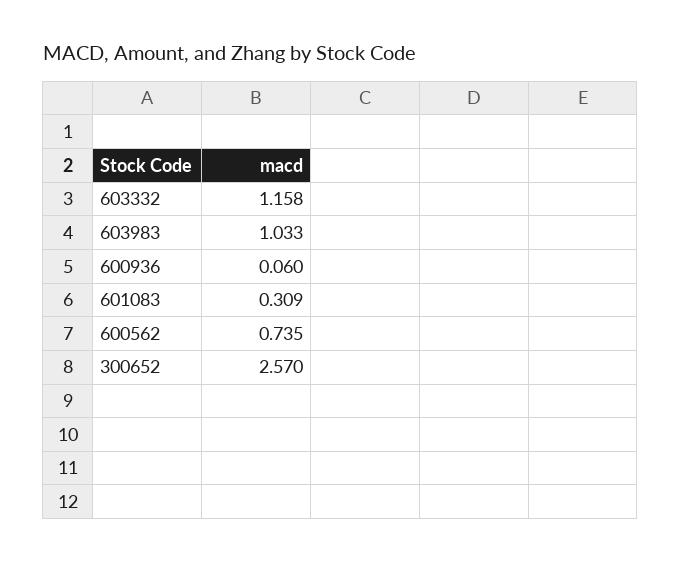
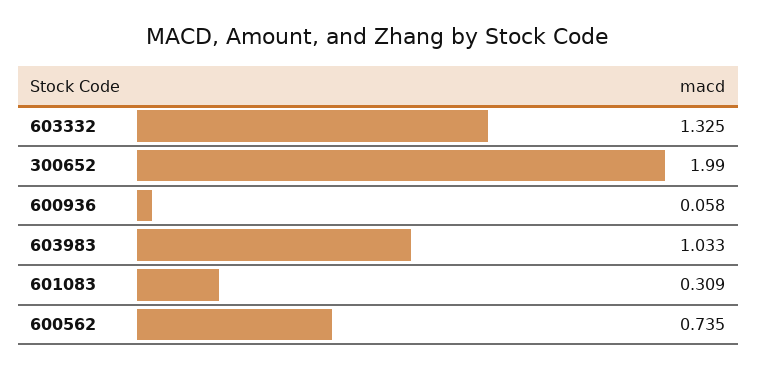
603332: 1.158 -> 1.325
600936: 0.06 -> 0.058
300652: 2.57 -> 1.99

